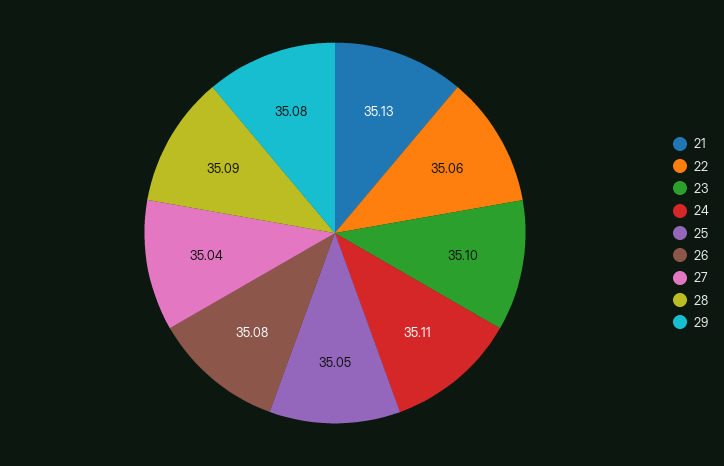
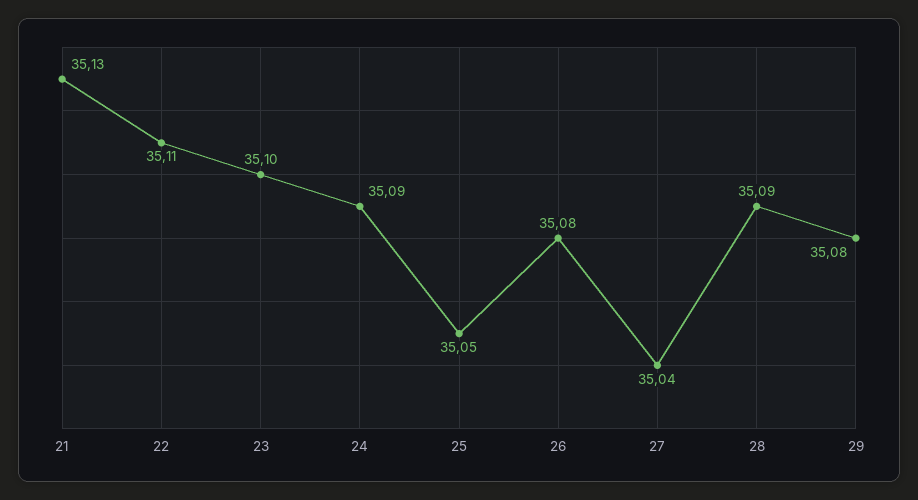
22: 35.06 -> 35.11
24: 35.11 -> 35.09

